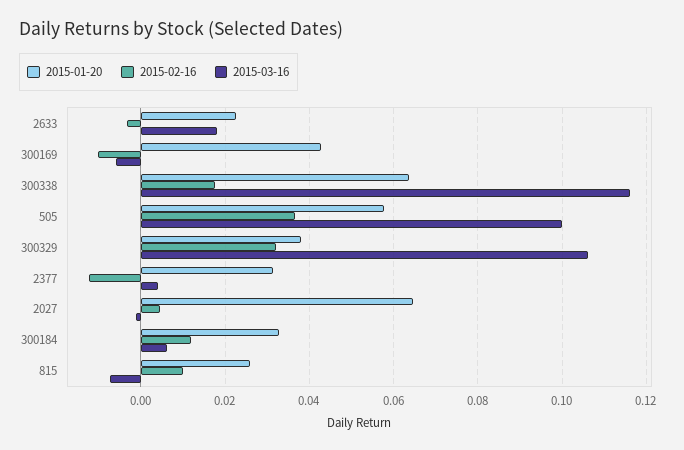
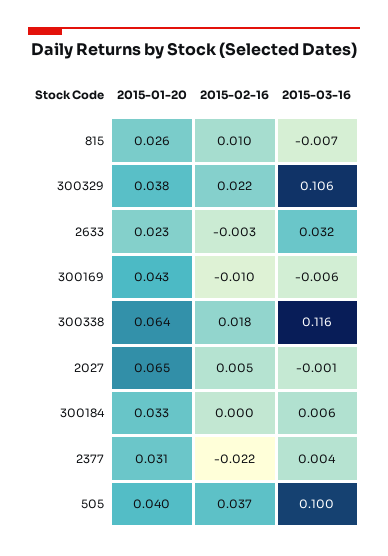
2015-03-16, 2633: 0.018 -> 0.032
2015-01-20, 505: 0.058 -> 0.04
2015-02-16, 300329: 0.032 -> 0.022
2015-02-16, 2377: -0.012 -> -0.022
2015-02-16, 300184: 0.012 -> 0

